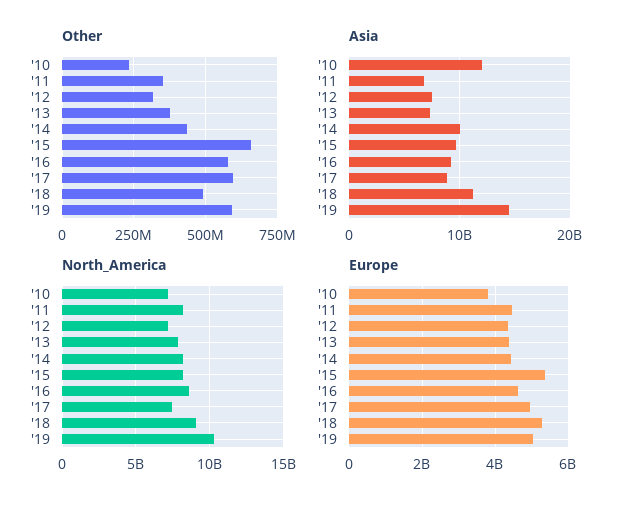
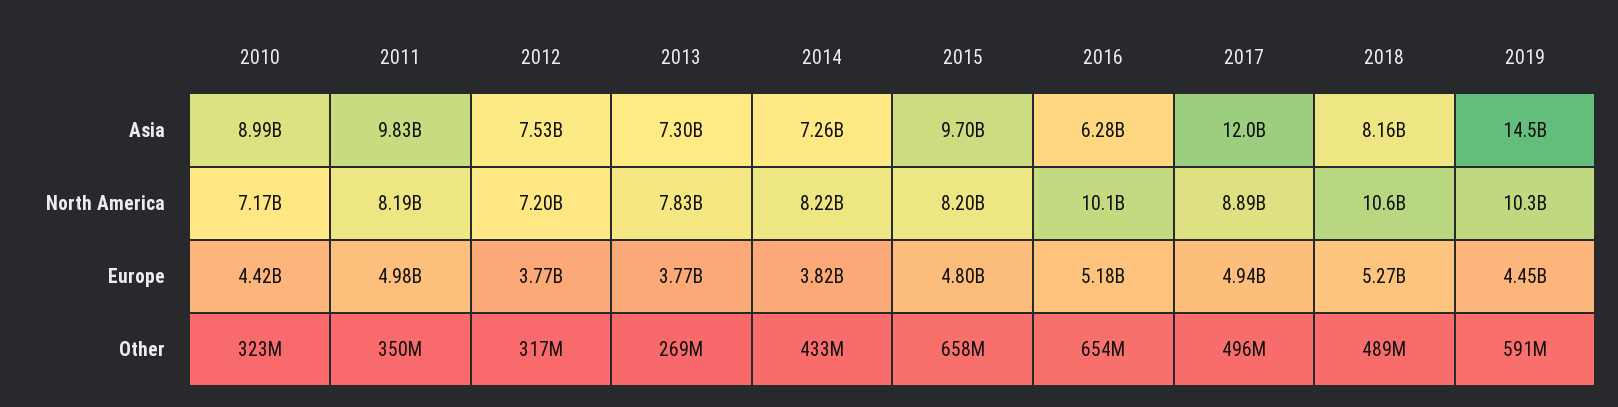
Other, '10: 225000000 -> 323000000
Other, '13: 375000000 -> 269000000
Other, '16: 575000000 -> 654000000
Other, '17: 600000000 -> 496000000
Asia, '10: 12000000000 -> 8990000000
Asia, '11: 7000000000 -> 9830000000
Asia, '14: 10000000000 -> 7260000000
Asia, '16: 9000000000 -> 6280000000
Asia, '17: 9000000000 -> 12000000000
Asia, '18: 11000000000 -> 8160000000
North_America, '16: 8500000000 -> 10100000000
North_America, '17: 7500000000 -> 8890000000
North_America, '18: 9000000000 -> 10600000000
Europe, '10: 3800000000 -> 4420000000
Europe, '11: 4400000000 -> 4980000000
Europe, '12: 4400000000 -> 3770000000
Europe, '13: 4400000000 -> 3770000000
Europe, '14: 4400000000 -> 3820000000
Europe, '15: 5400000000 -> 4800000000
Europe, '16: 4600000000 -> 5180000000
Europe, '19: 5000000000 -> 4450000000

